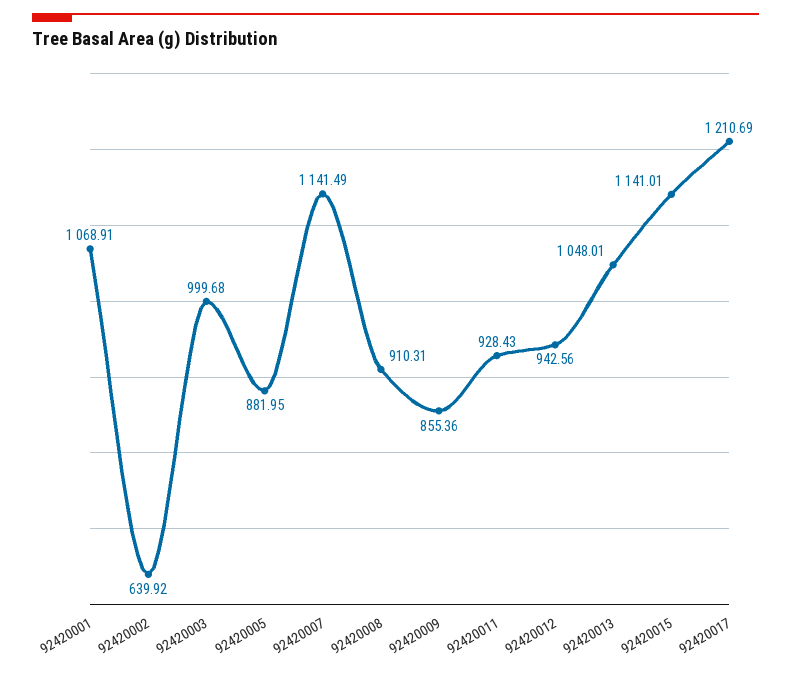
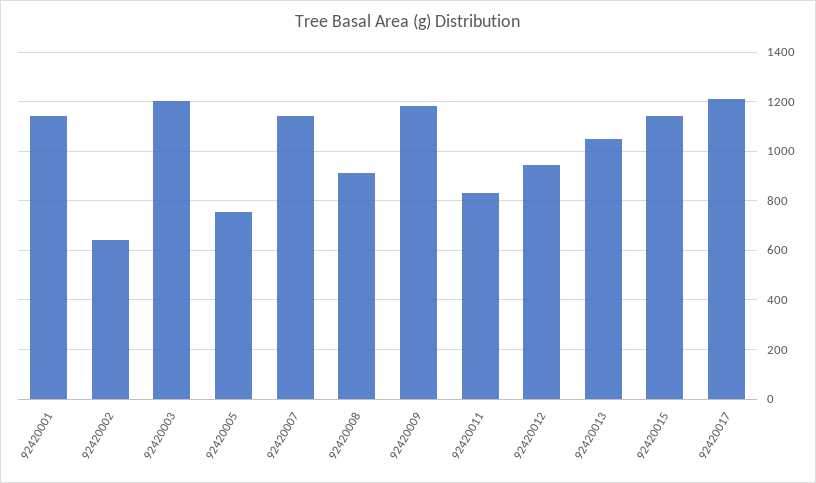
92420001: 1068.91 -> 1150
92420003: 999.68 -> 1200
92420005: 881.95 -> 750
92420009: 855.36 -> 1175
92420011: 928.43 -> 825

